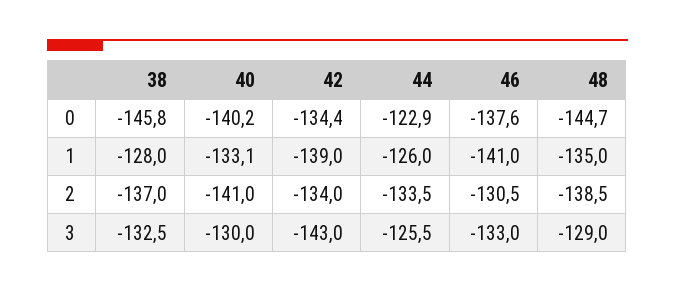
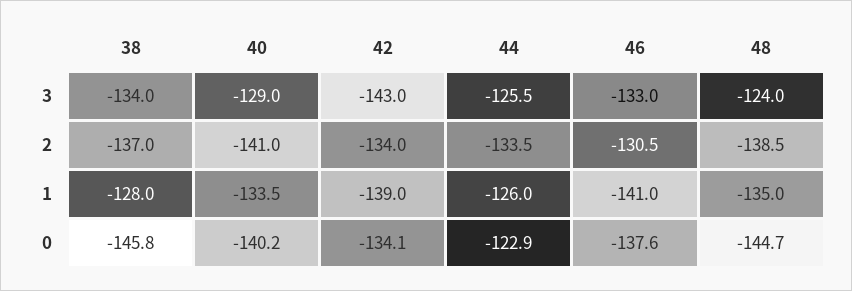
42, 0: -134.4 -> -134.1
40, 1: -133.1 -> -133.5
38, 3: -132.5 -> -134
40, 3: -130 -> -129
48, 3: -129 -> -124

